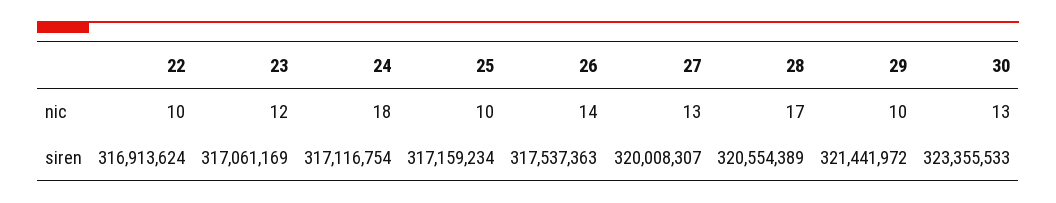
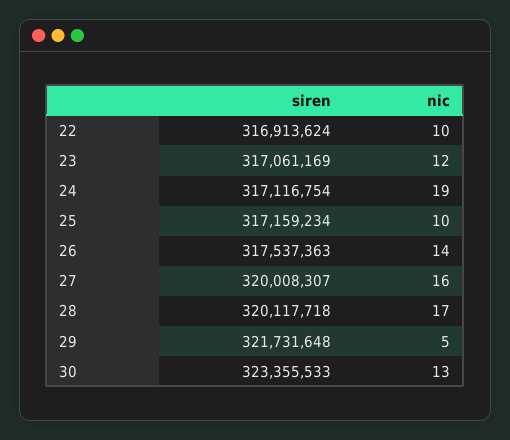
24, nic: 18 -> 19
27, nic: 13 -> 16
29, nic: 10 -> 5
28, siren: 320554389 -> 320117718
29, siren: 321441972 -> 321731648

